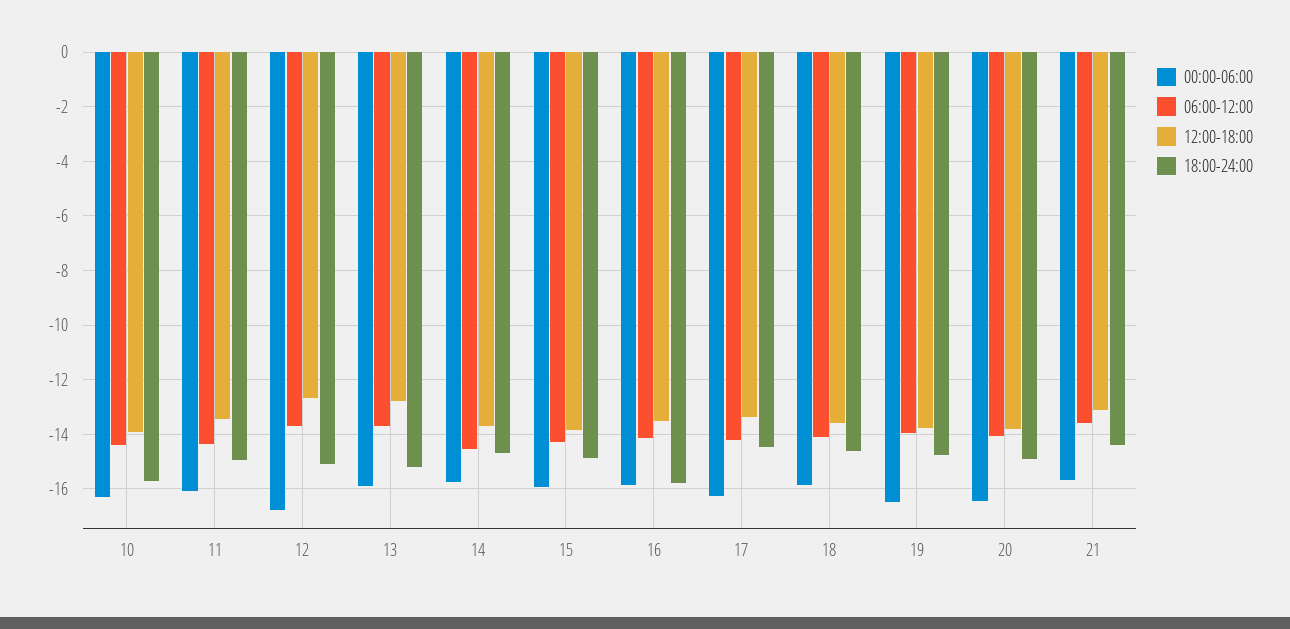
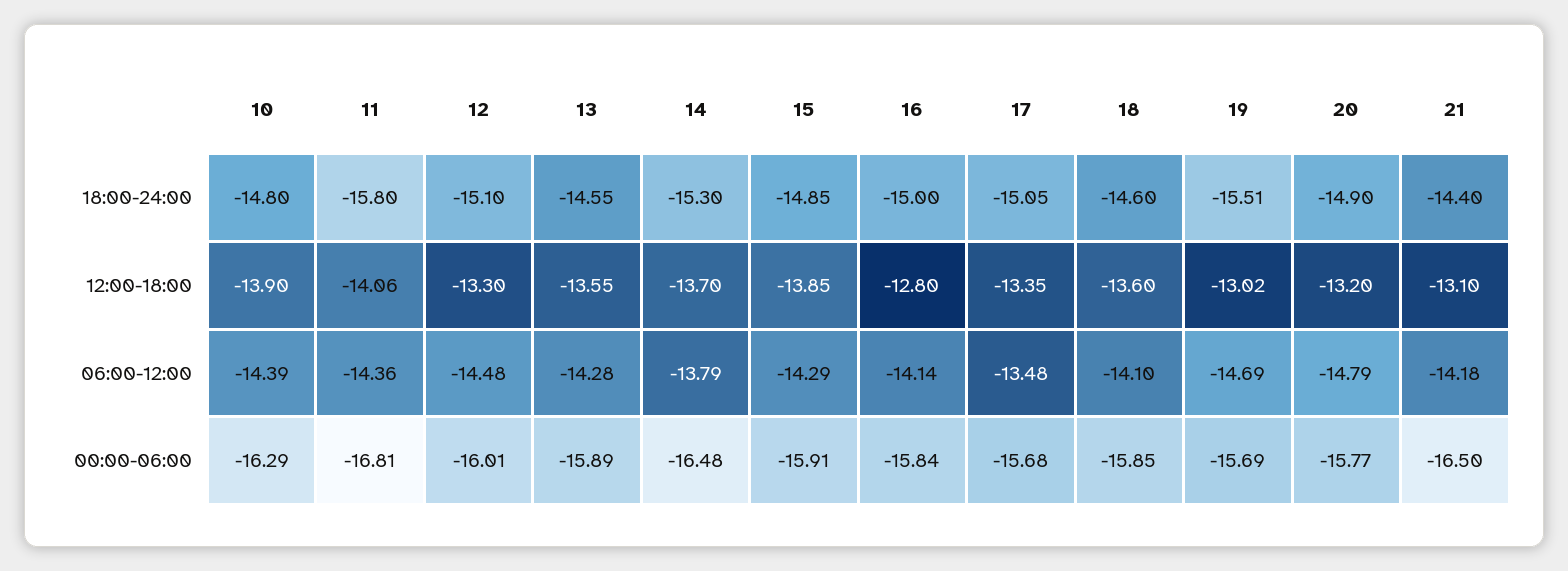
18:00-24:00, 10: -15.75 -> -14.8
00:00-06:00, 11: -16 -> -16.81
12:00-18:00, 11: -13.5 -> -14.06
18:00-24:00, 11: -15 -> -15.8
00:00-06:00, 12: -16.75 -> -16.01
06:00-12:00, 12: -13.75 -> -14.48
12:00-18:00, 12: -12.75 -> -13.3
06:00-12:00, 13: -13.75 -> -14.28
12:00-18:00, 13: -12.75 -> -13.55
18:00-24:00, 13: -15.25 -> -14.55
00:00-06:00, 14: -15.75 -> -16.48
06:00-12:00, 14: -14.5 -> -13.79
18:00-24:00, 14: -14.75 -> -15.3
12:00-18:00, 16: -13.5 -> -12.8
18:00-24:00, 16: -15.75 -> -15
00:00-06:00, 17: -16.25 -> -15.68
06:00-12:00, 17: -14.25 -> -13.48
18:00-24:00, 17: -14.5 -> -15.05
00:00-06:00, 19: -16.5 -> -15.69
06:00-12:00, 19: -14 -> -14.69
12:00-18:00, 19: -13.75 -> -13.02
18:00-24:00, 19: -14.75 -> -15.51
00:00-06:00, 20: -16.5 -> -15.77
06:00-12:00, 20: -14 -> -14.79
12:00-18:00, 20: -13.75 -> -13.2
00:00-06:00, 21: -15.75 -> -16.5
06:00-12:00, 21: -13.5 -> -14.18

